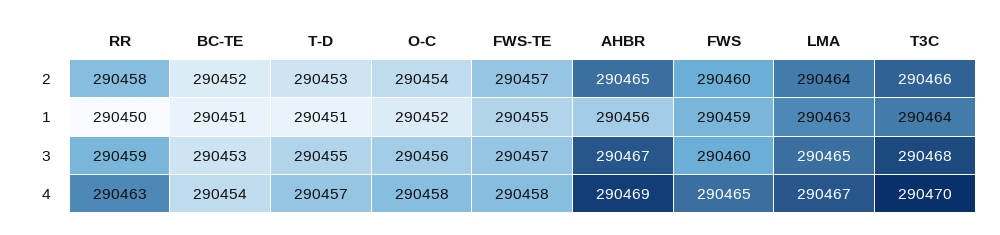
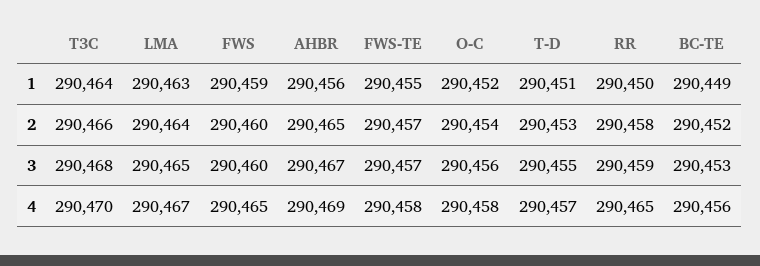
BC-TE, 1: 290451 -> 290449
RR, 4: 290463 -> 290465
BC-TE, 4: 290454 -> 290456

